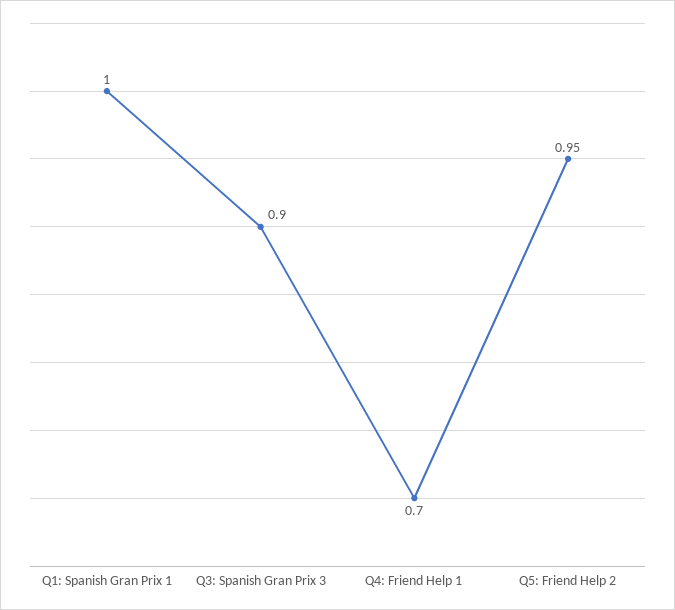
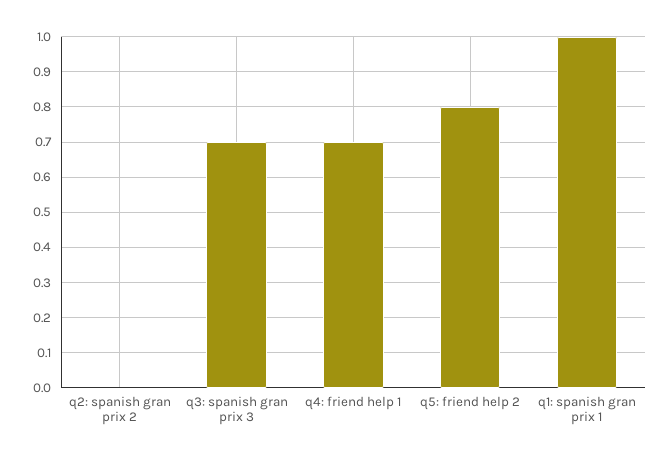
Q3: Spanish Gran Prix 3: 0.9 -> 0.7
Q5: Friend Help 2: 0.95 -> 0.8
q2: spanish gran prix 2: none -> 0

